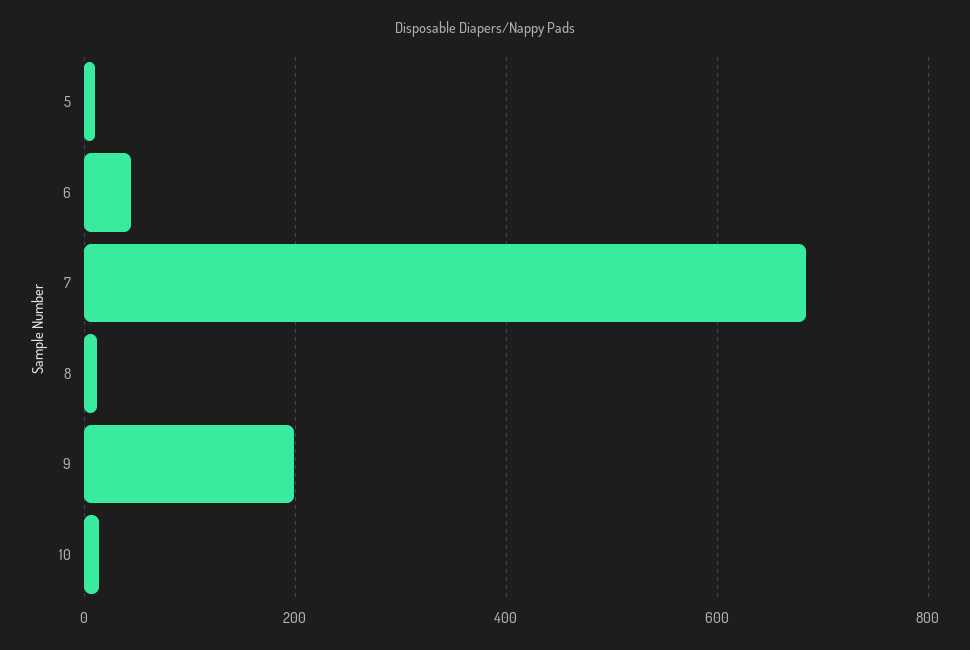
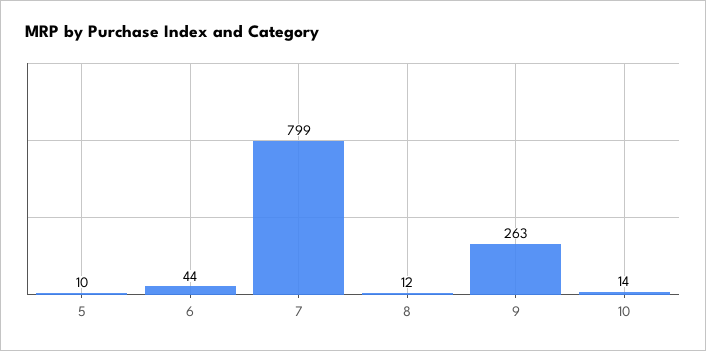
7: 680 -> 799
9: 200 -> 263

